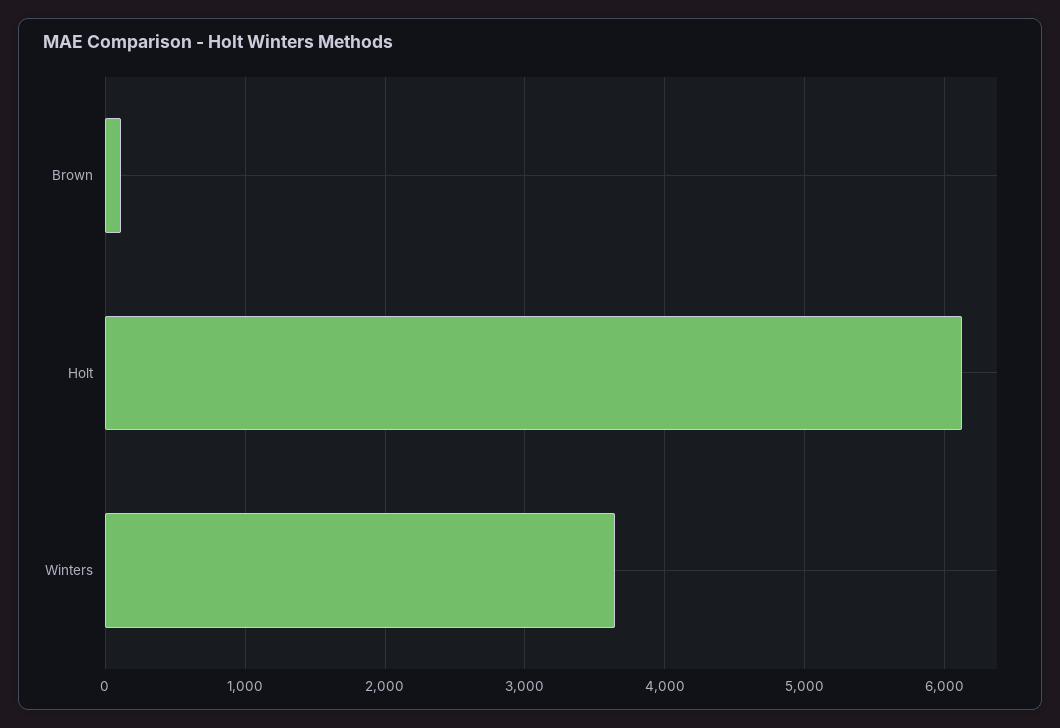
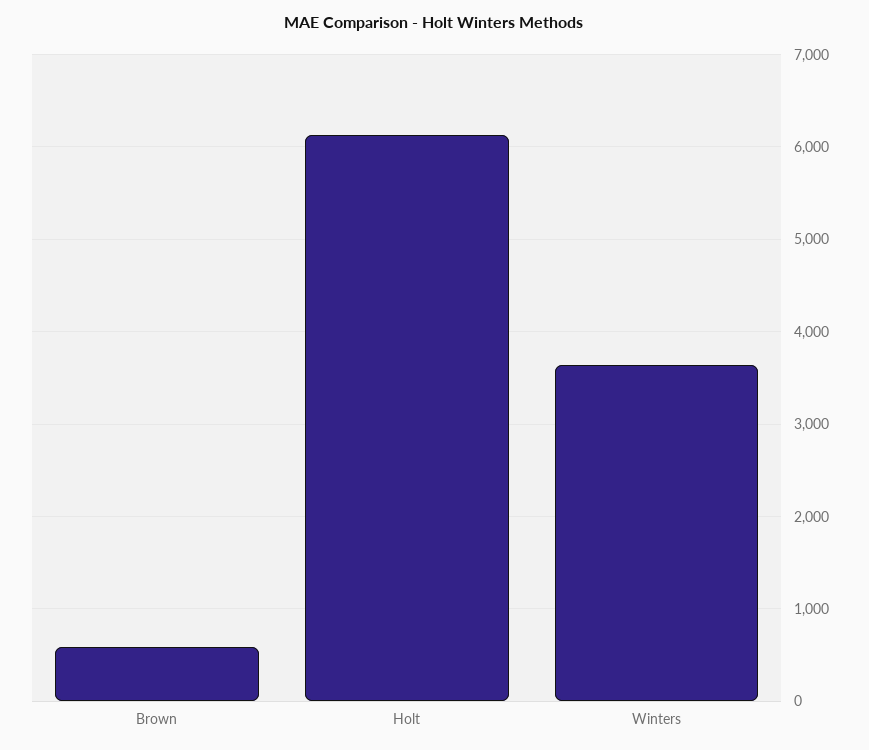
Brown: 100 -> 600

